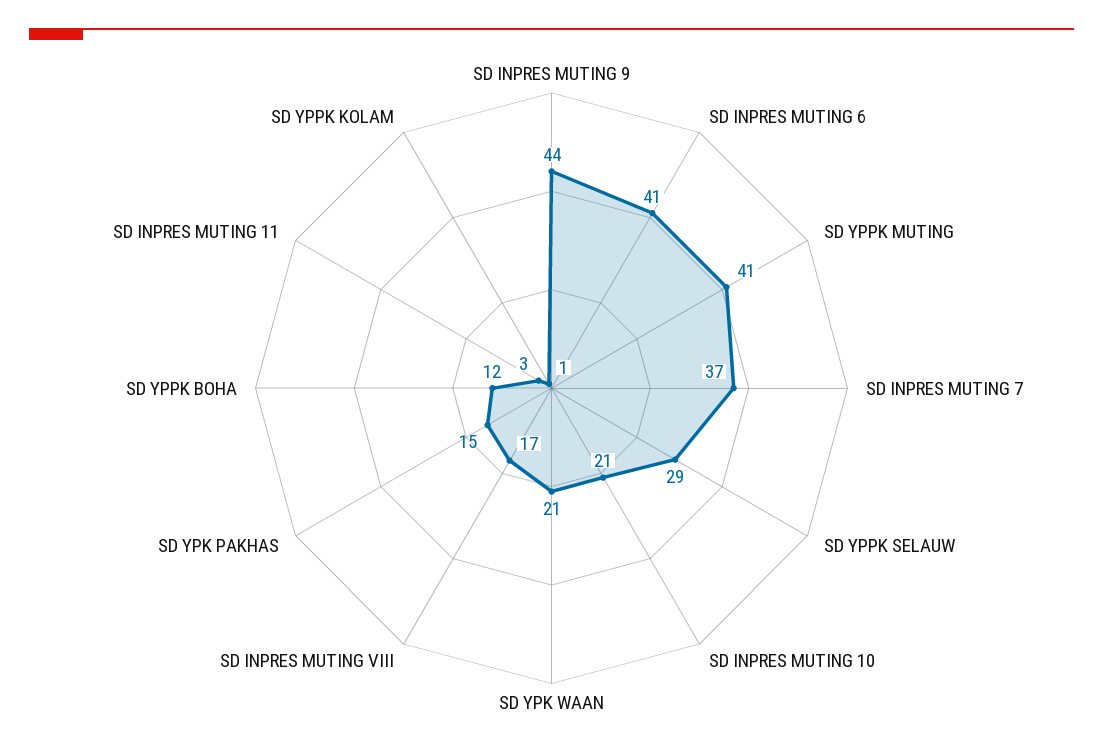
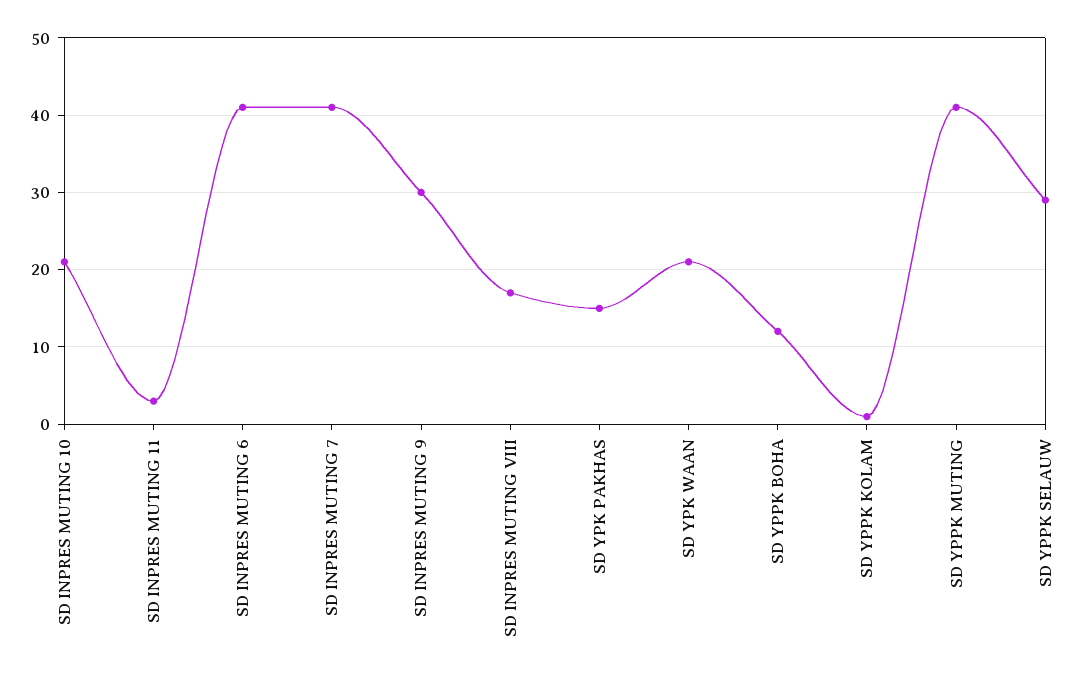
SD INPRES MUTING 9: 44 -> 30
SD INPRES MUTING 7: 37 -> 41

